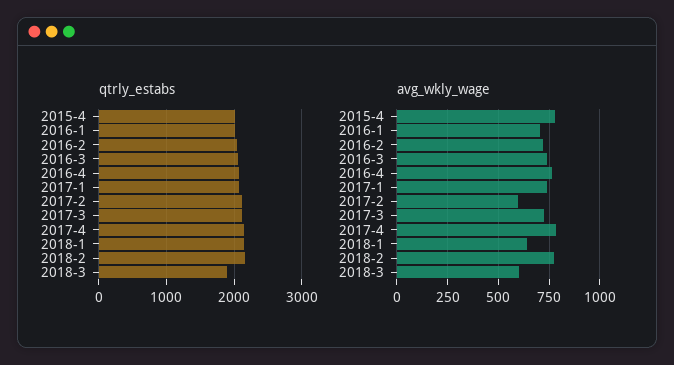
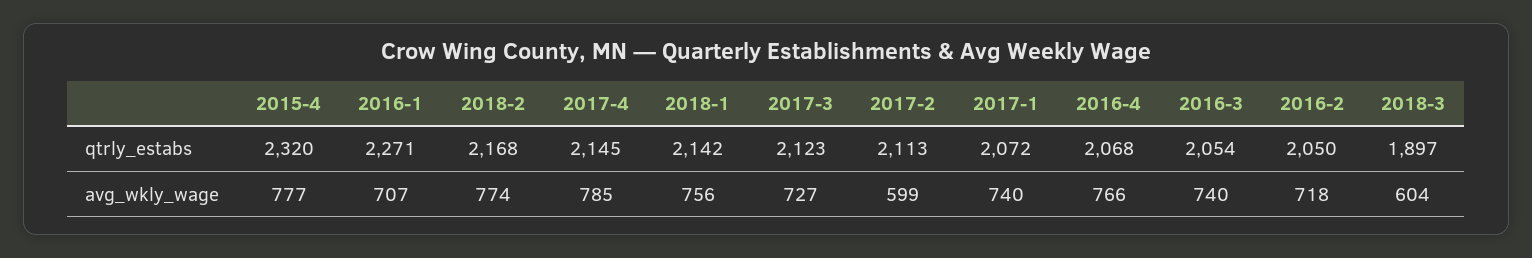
qtrly_estabs, 2015-4: 2000 -> 2320
qtrly_estabs, 2016-1: 2000 -> 2271
avg_wkly_wage, 2018-1: 650 -> 756

